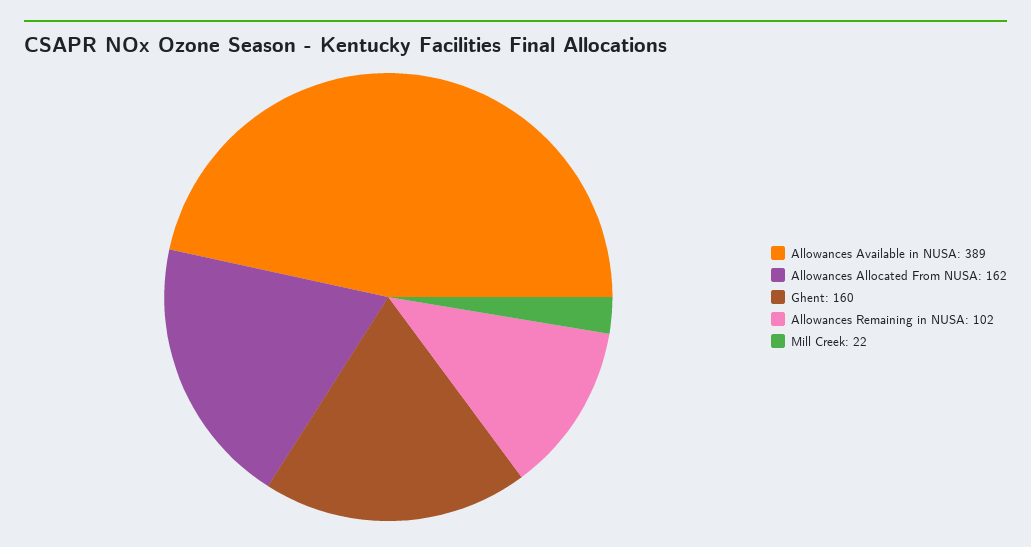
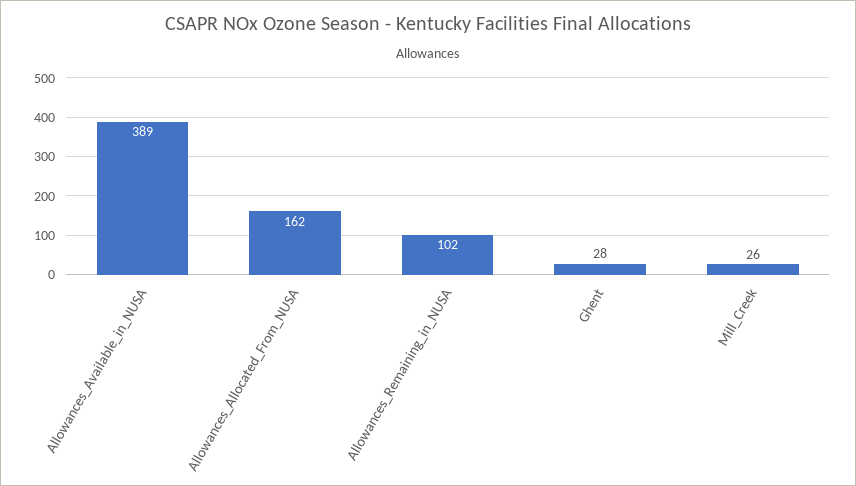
Ghent: 160 -> 28
Mill Creek: 22 -> 26

